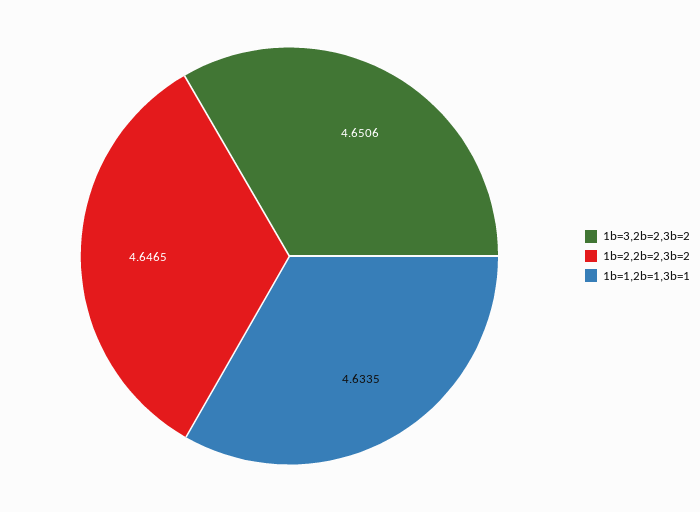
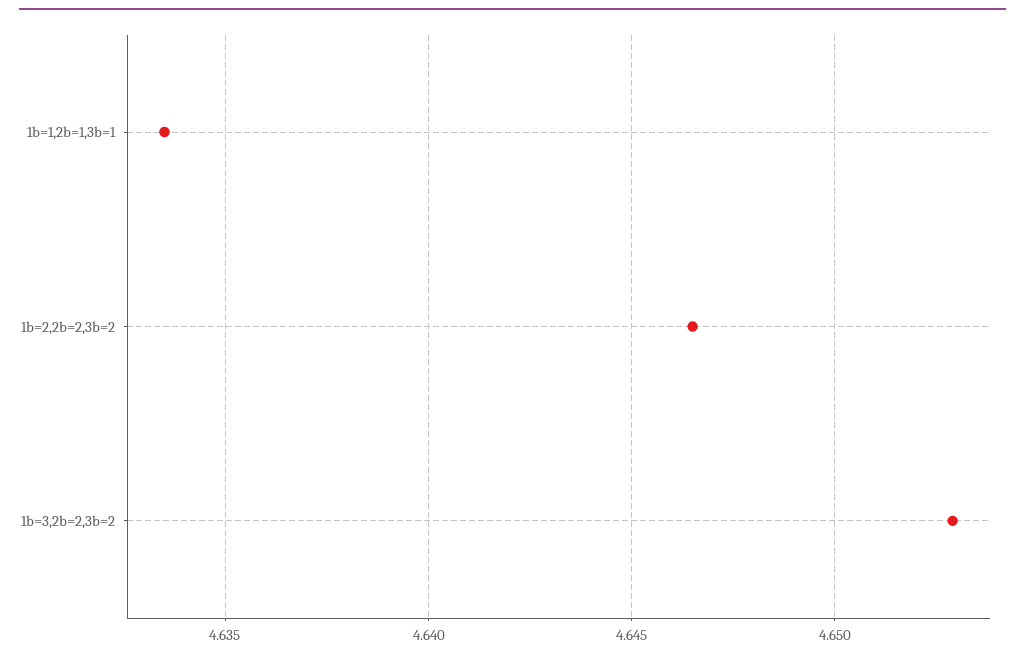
1b=3,2b=2,3b=2: 4.6506 -> 4.653

